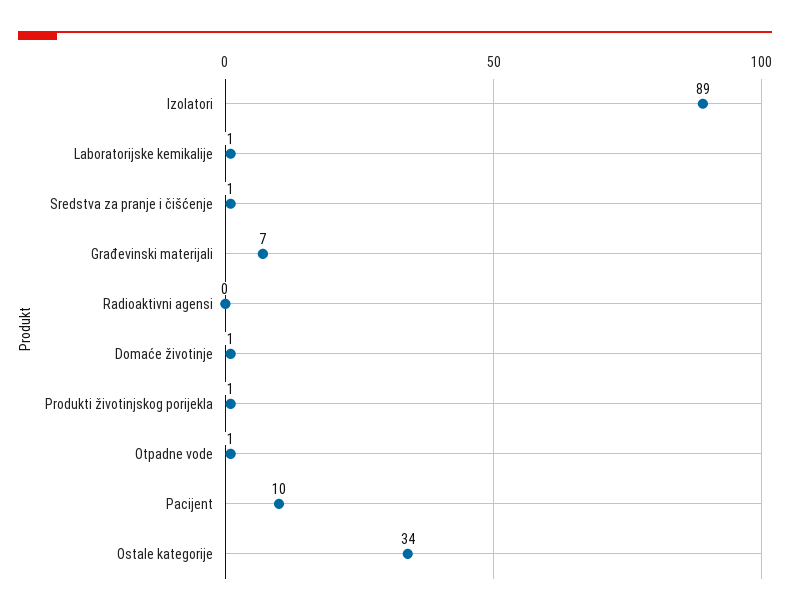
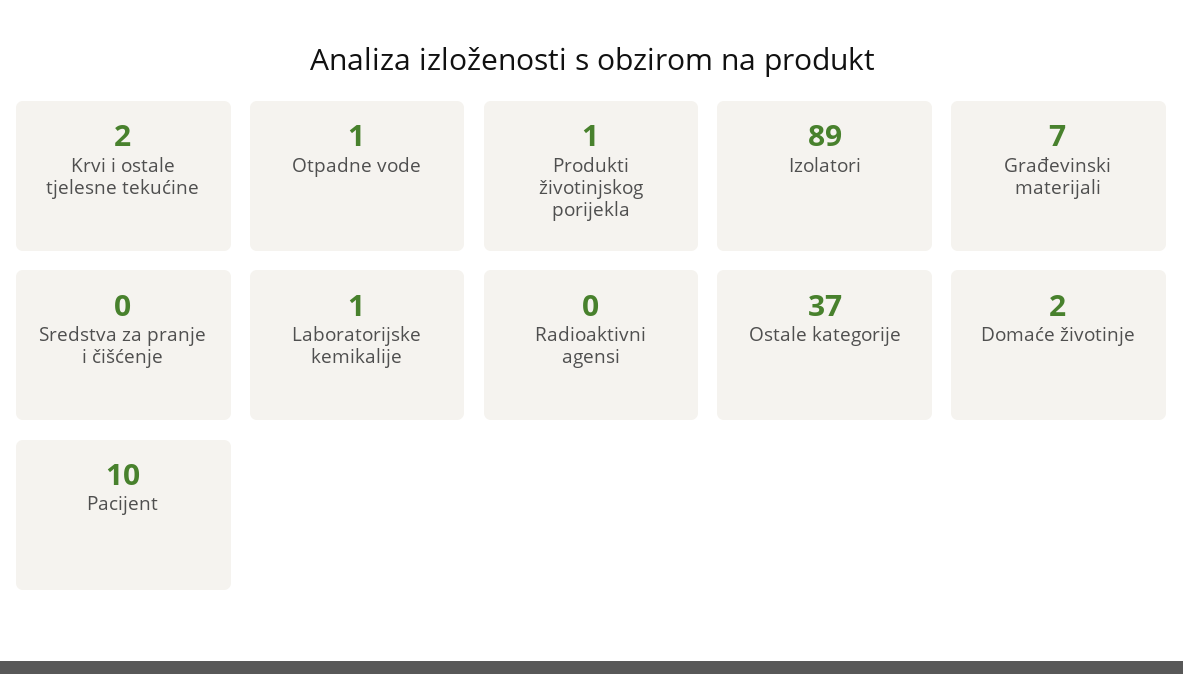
Sredstva za pranje i čišćenje: 1 -> 0
Domaće životinje: 1 -> 2
Ostale kategorije: 34 -> 37
Krvi i ostale tjelesne tekućine: none -> 2

